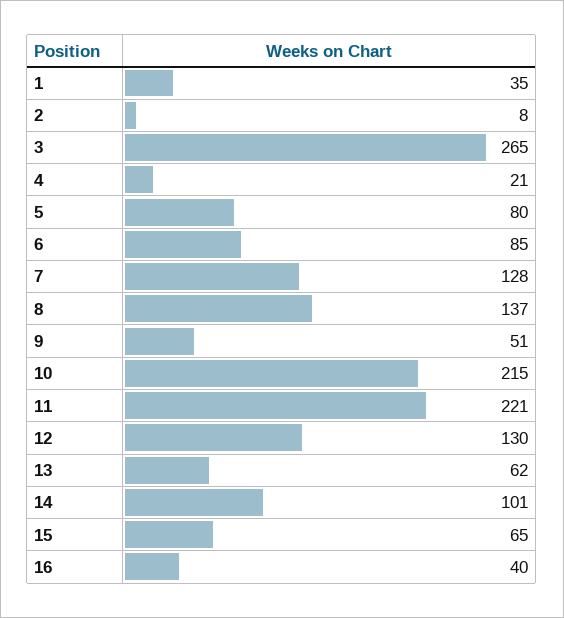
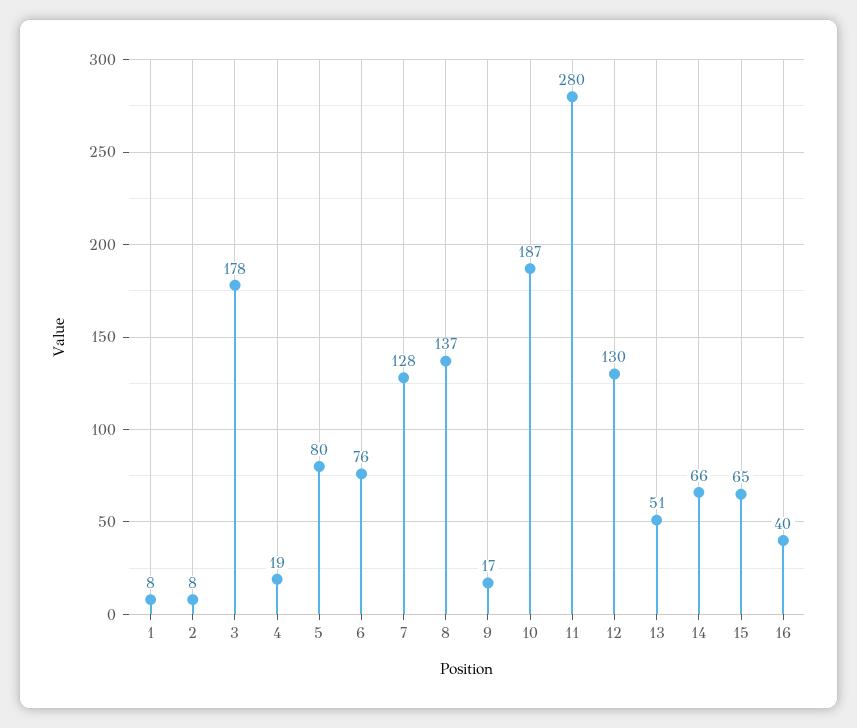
1: 35 -> 8
3: 265 -> 178
4: 21 -> 19
6: 85 -> 76
9: 51 -> 17
10: 215 -> 187
11: 221 -> 280
13: 62 -> 51
14: 101 -> 66

